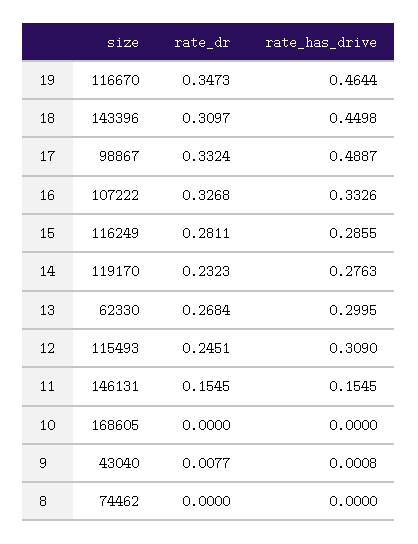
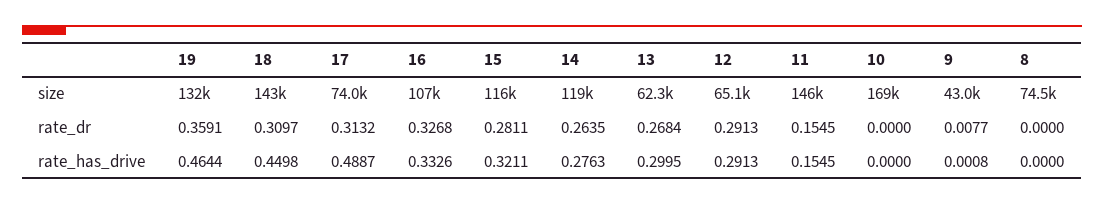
size, 19: 116670 -> 132000
rate_dr, 19: 0.3473 -> 0.3591
size, 17: 98867 -> 74000
rate_dr, 17: 0.3324 -> 0.3132
rate_has_drive, 15: 0.2855 -> 0.3211
rate_dr, 14: 0.2323 -> 0.2635
size, 12: 115493 -> 65100
rate_dr, 12: 0.2451 -> 0.2913
rate_has_drive, 12: 0.309 -> 0.2913

